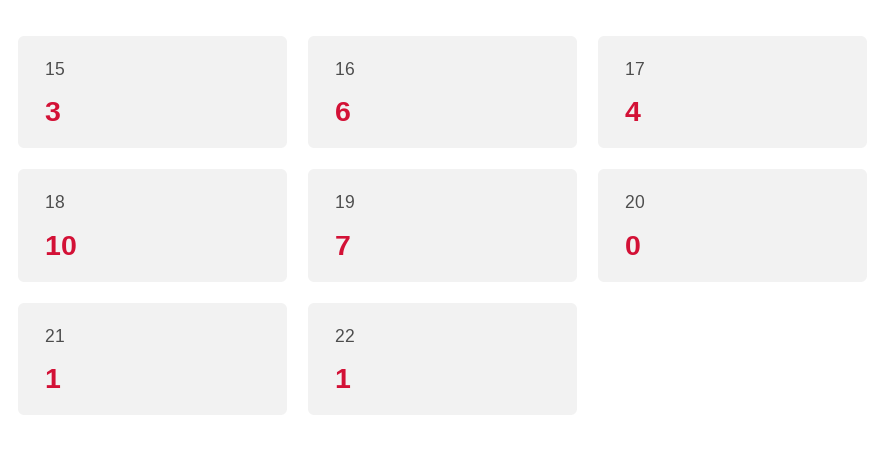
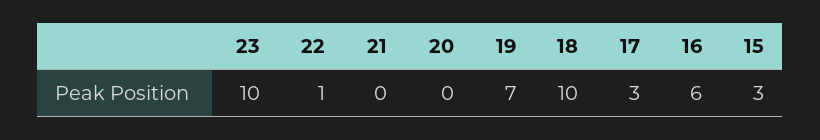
17: 4 -> 3
21: 1 -> 0
23: none -> 10

